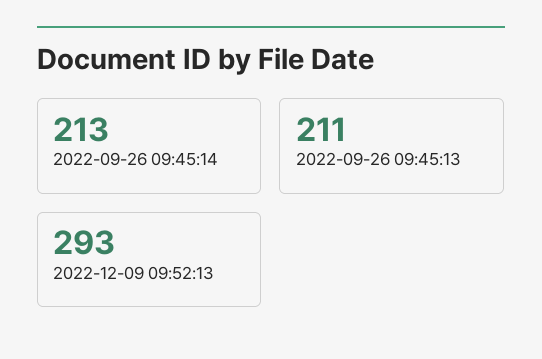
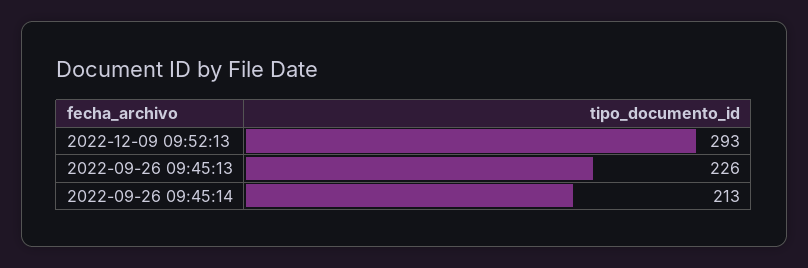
2022-09-26 09:45:13: 211 -> 226

